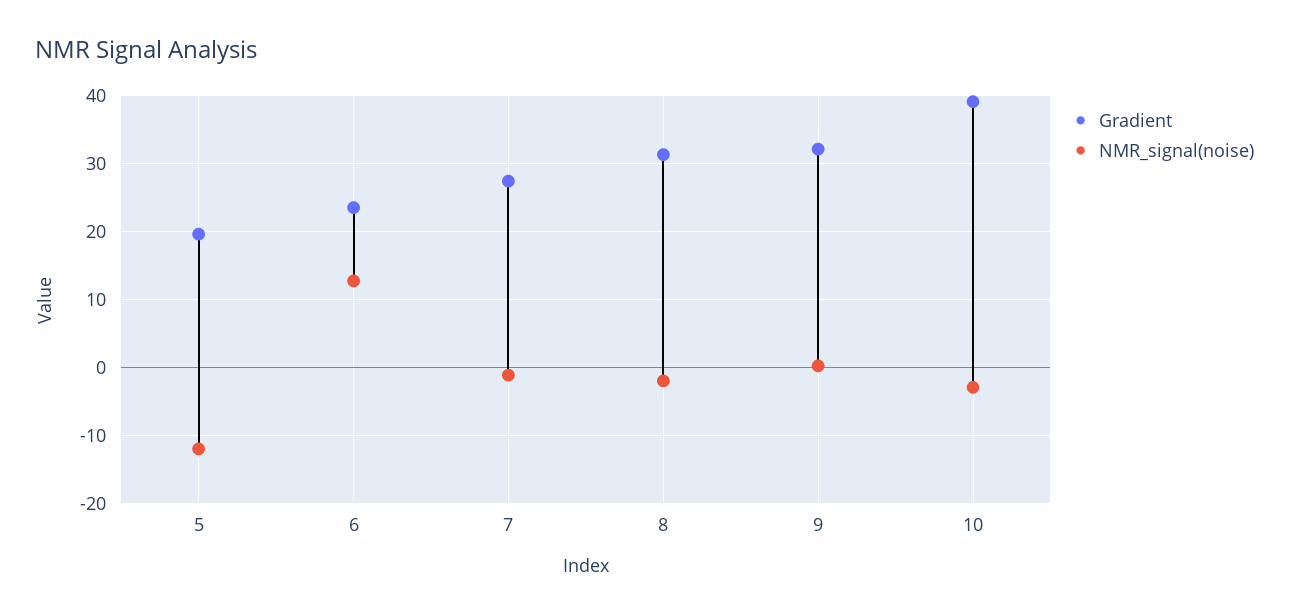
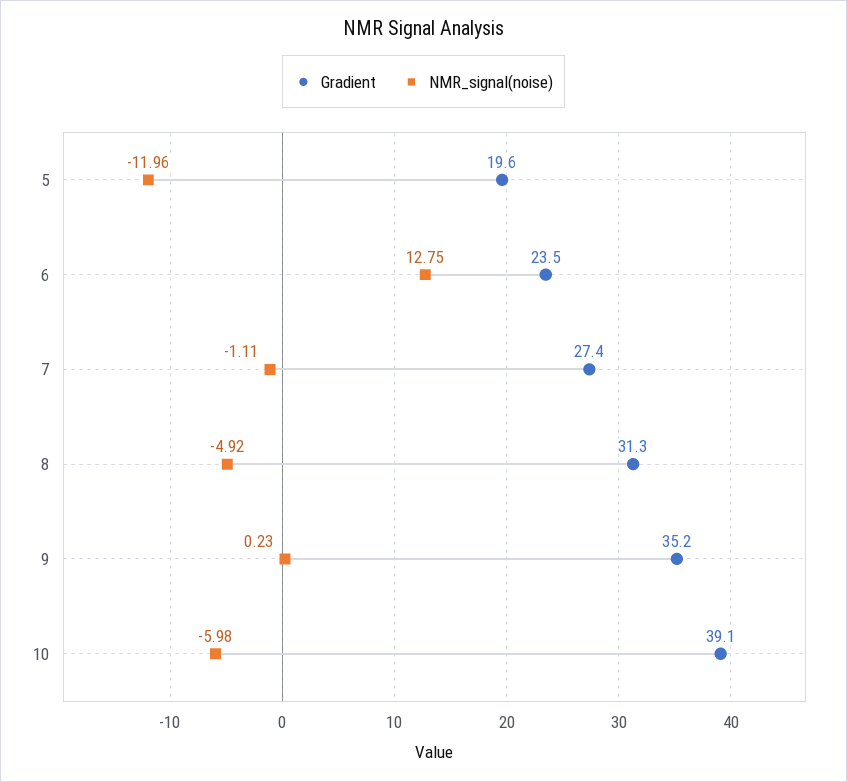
NMR_signal(noise), 8: -2 -> -4.92
Gradient, 9: 32 -> 35.2
NMR_signal(noise), 10: -3 -> -5.98

